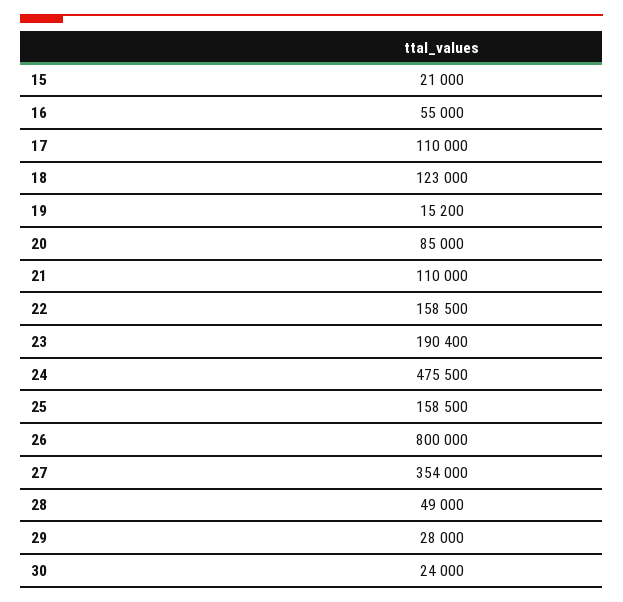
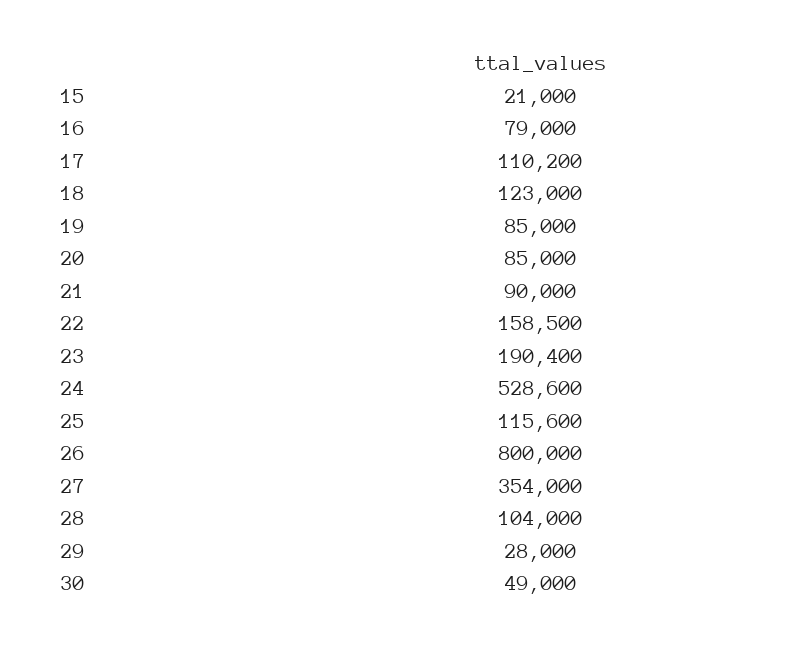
16: 55000 -> 79000
17: 110000 -> 110200
19: 15200 -> 85000
21: 110000 -> 90000
24: 475500 -> 528600
25: 158500 -> 115600
28: 49000 -> 104000
30: 24000 -> 49000

